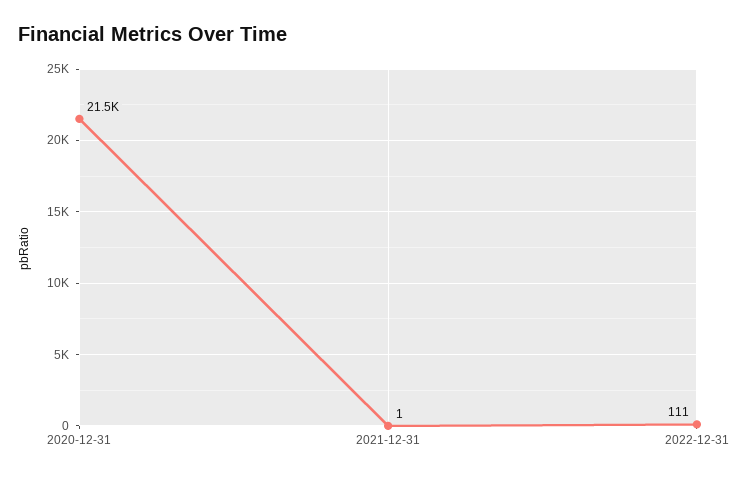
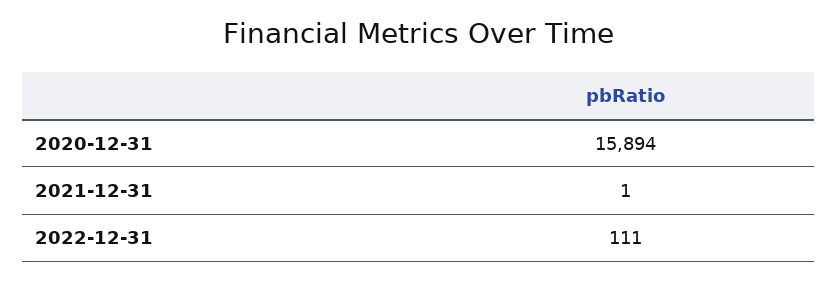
2020-12-31: 21500 -> 15894

